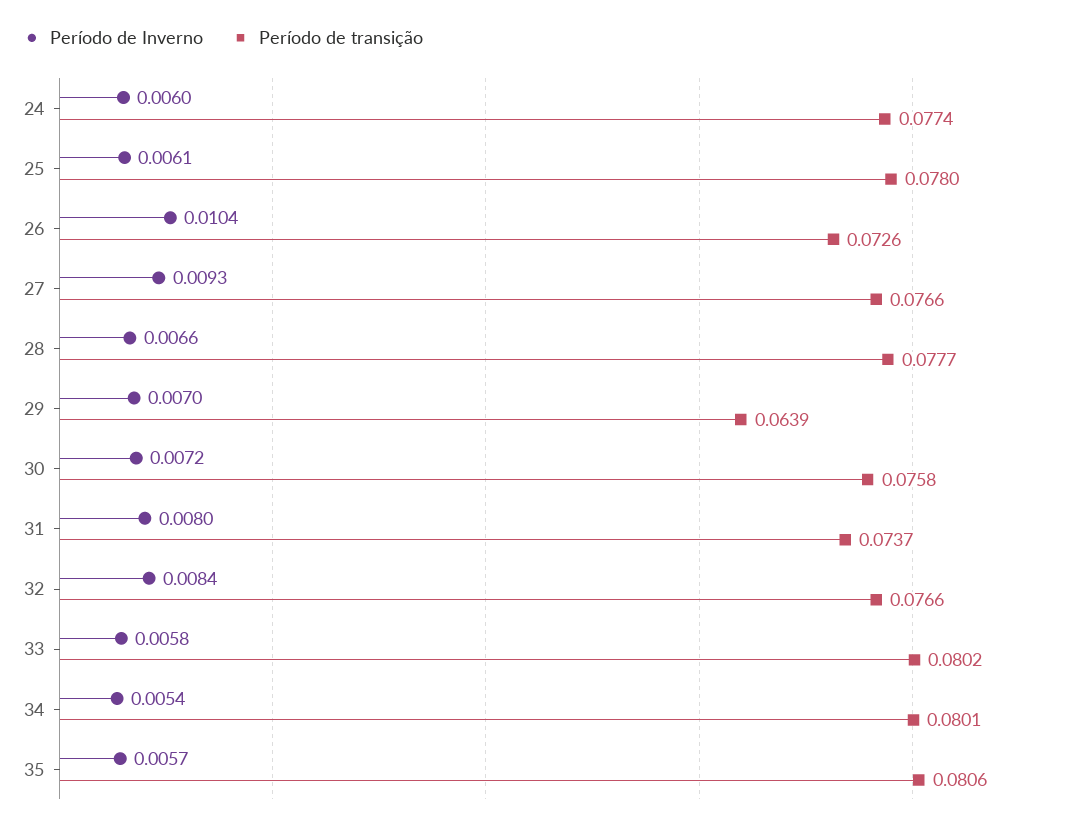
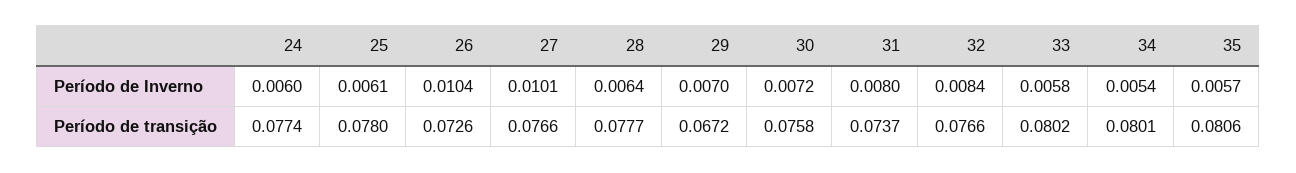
Período de Inverno, 27: 0.0093 -> 0.0101
Período de Inverno, 28: 0.0066 -> 0.0064
Período de transição, 29: 0.0639 -> 0.0672

